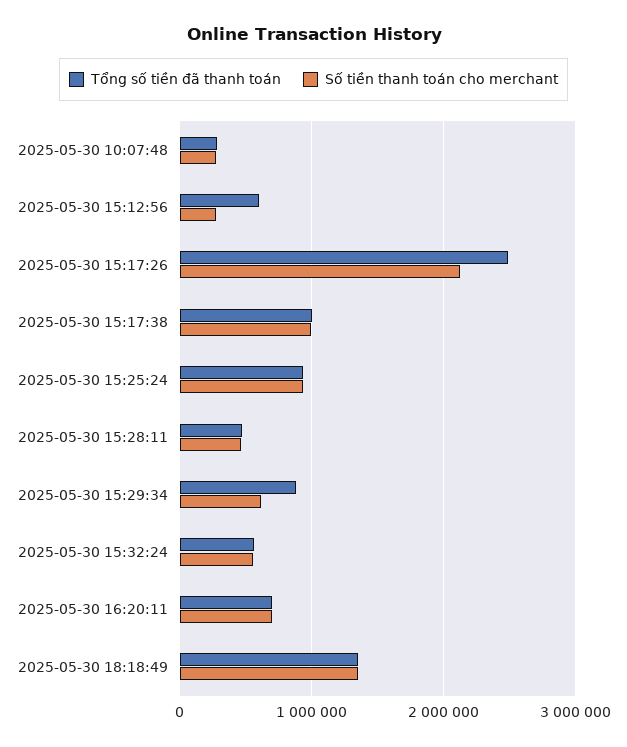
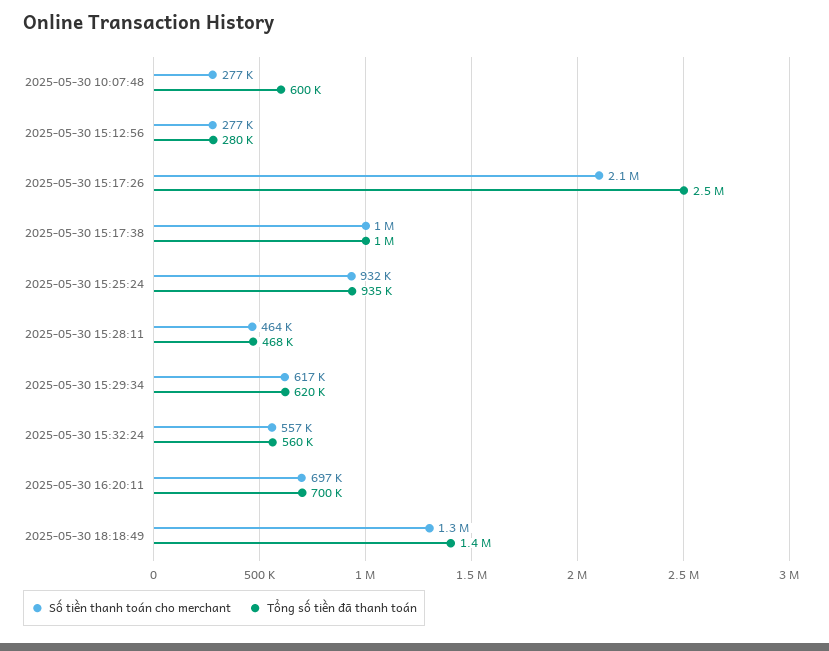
Tổng số tiền đã thanh toán, 2025-05-30 10:07:48: 300000 -> 600000
Tổng số tiền đã thanh toán, 2025-05-30 15:12:56: 600000 -> 280000
Tổng số tiền đã thanh toán, 2025-05-30 15:29:34: 900000 -> 620000

